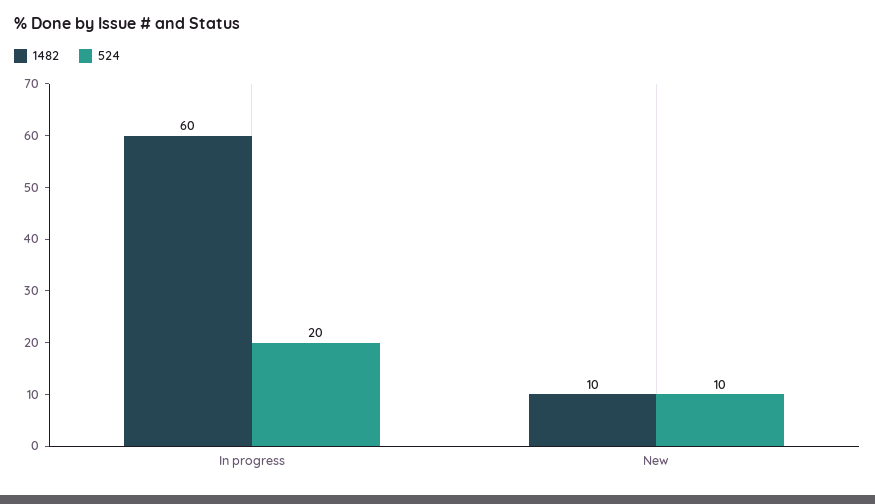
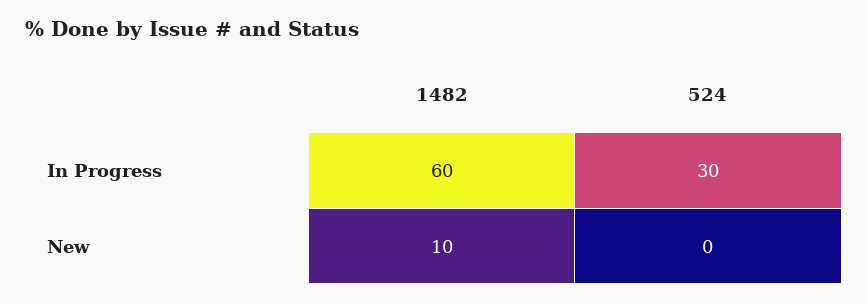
524, In progress: 20 -> 30
524, New: 10 -> 0

